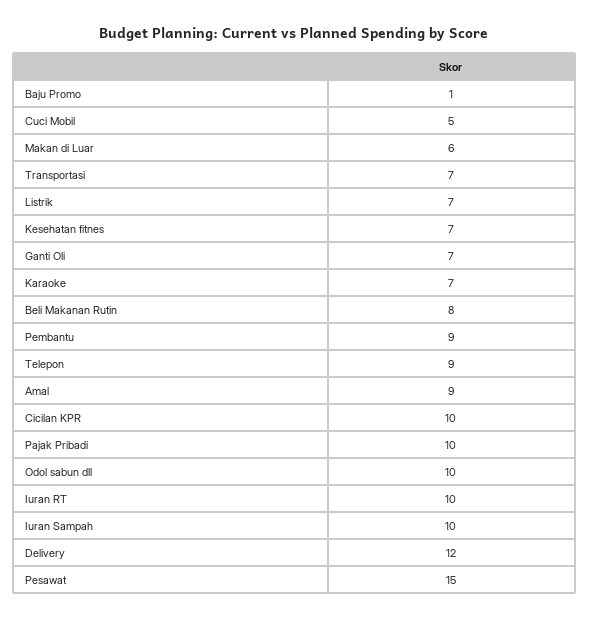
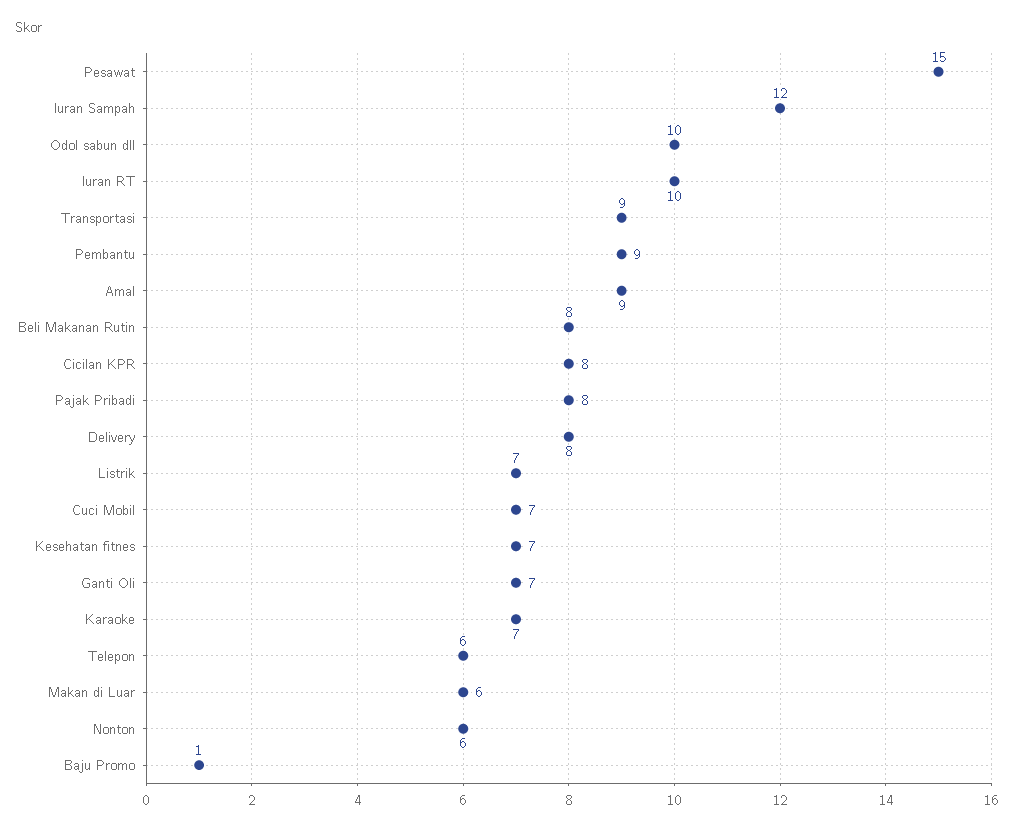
Cuci Mobil: 5 -> 7
Transportasi: 7 -> 9
Telepon: 9 -> 6
Cicilan KPR: 10 -> 8
Pajak Pribadi: 10 -> 8
Iuran Sampah: 10 -> 12
Delivery: 12 -> 8
Nonton: none -> 6

